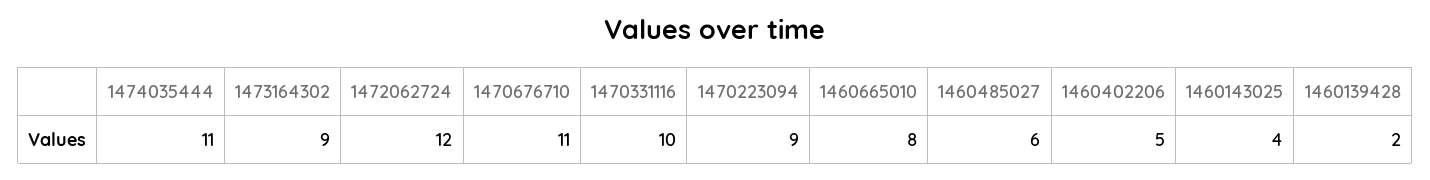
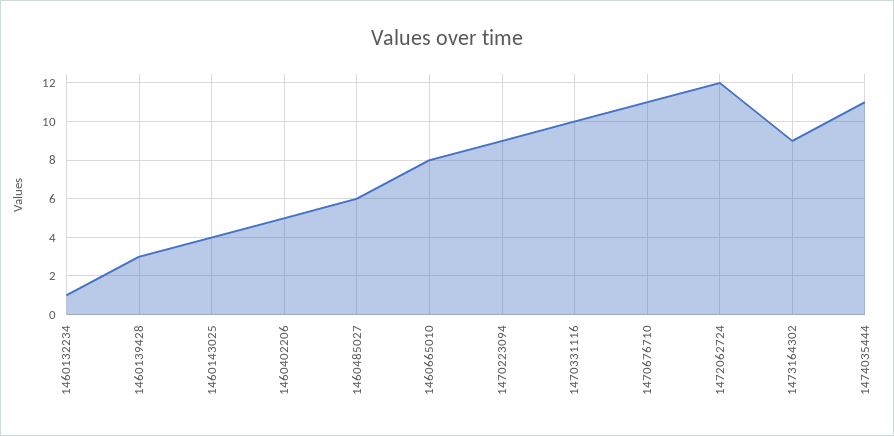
1460139428: 2 -> 3
1460132234: none -> 1

